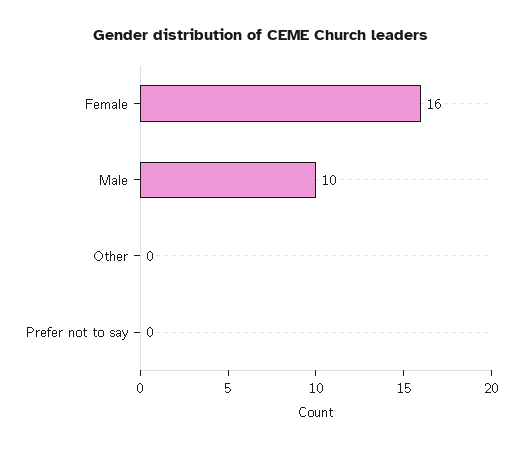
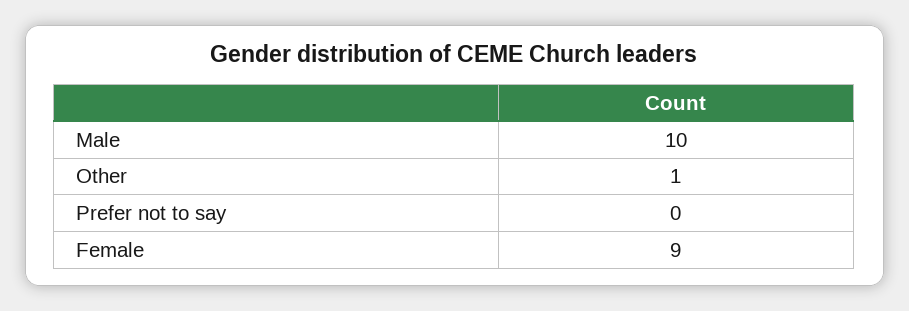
Female: 16 -> 9
Other: 0 -> 1

